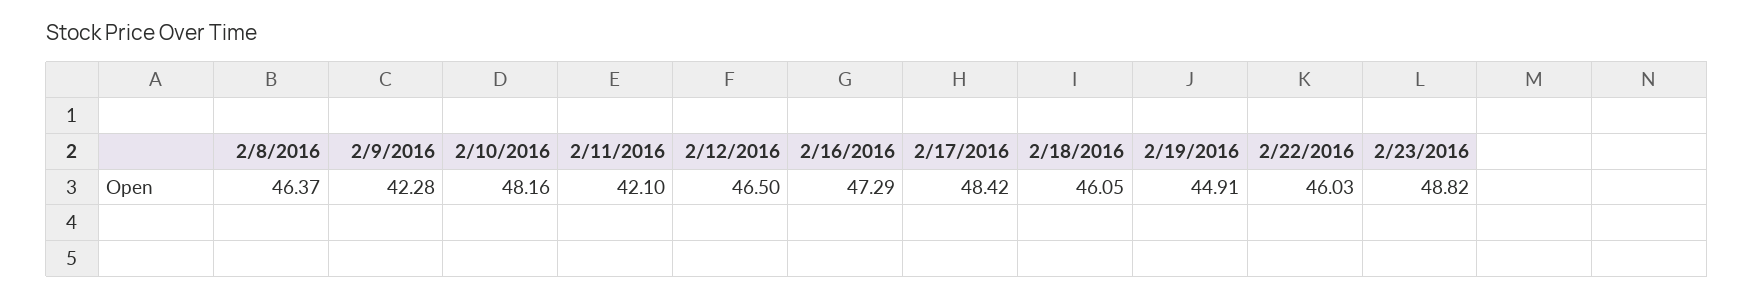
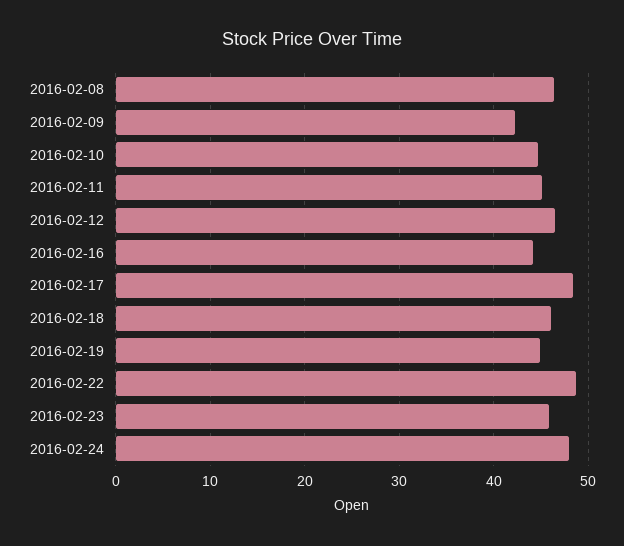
2/10/2016: 48.16 -> 45
2/11/2016: 42.1 -> 45
2/16/2016: 47.29 -> 44
2/22/2016: 46.03 -> 49
2/23/2016: 48.82 -> 46
2016-02-24: none -> 48

